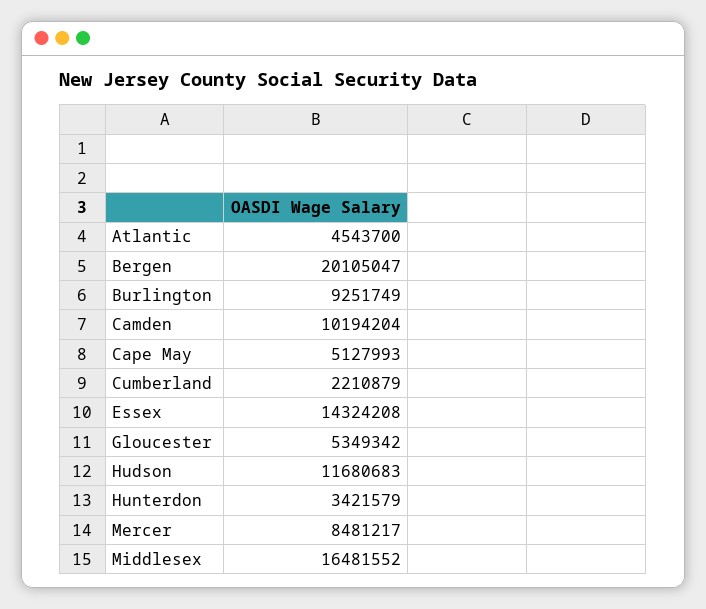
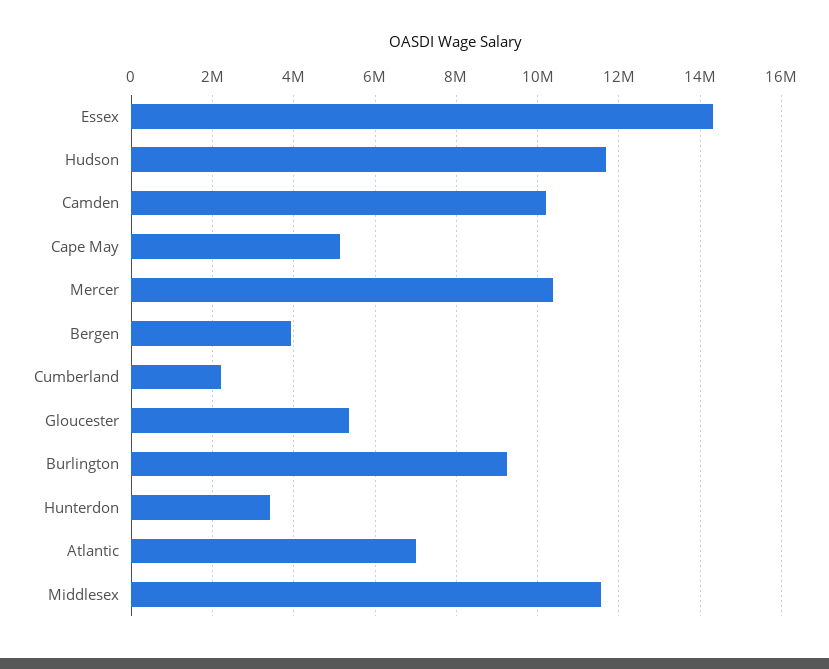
Atlantic: 4543700 -> 7000000
Bergen: 20105047 -> 4000000
Mercer: 8481217 -> 10400000
Middlesex: 16481552 -> 11600000

